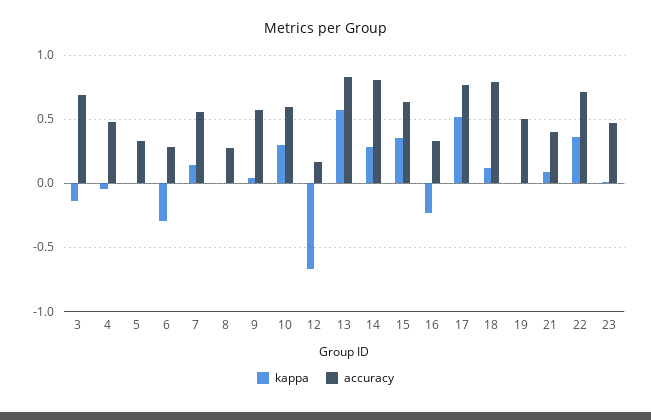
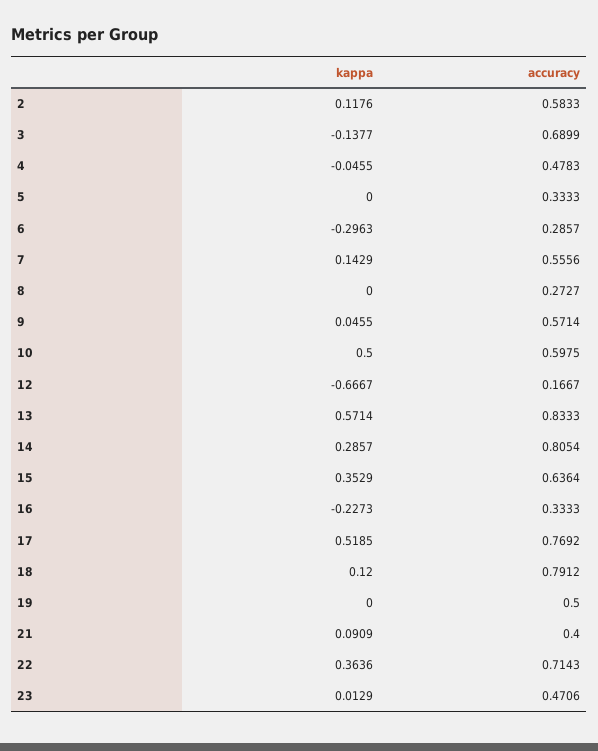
kappa, 10: 0.3 -> 0.5
kappa, 2: none -> 0.1176
accuracy, 2: none -> 0.5833

